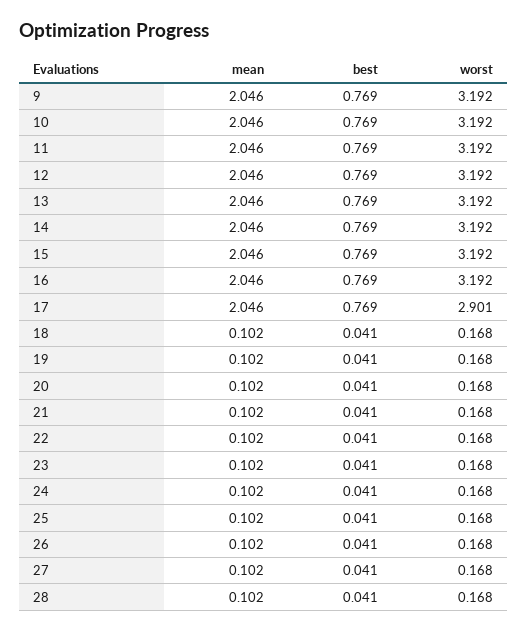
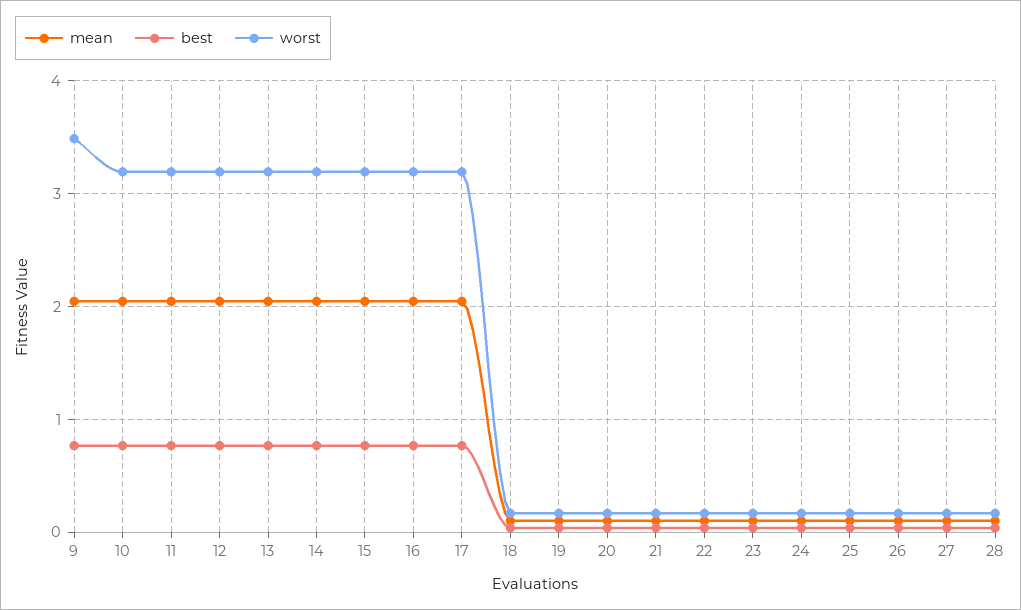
worst, 9: 3.192 -> 3.5
worst, 17: 2.901 -> 3.2

